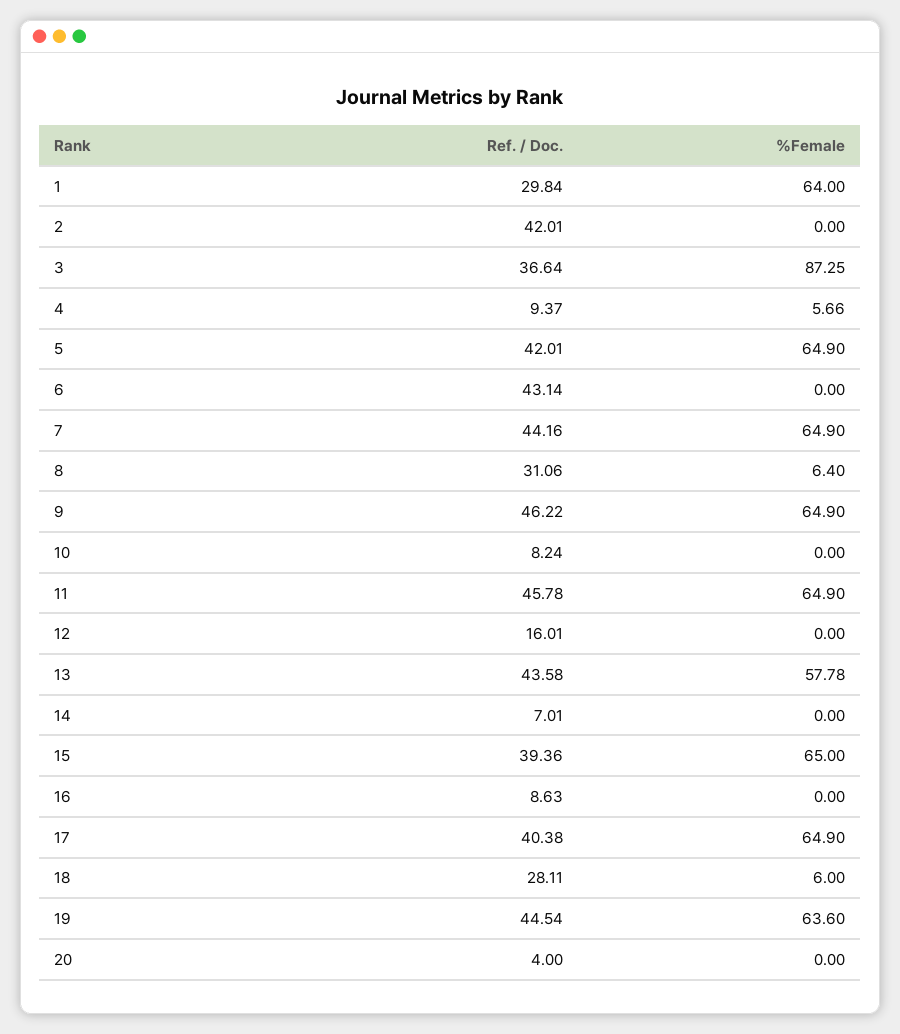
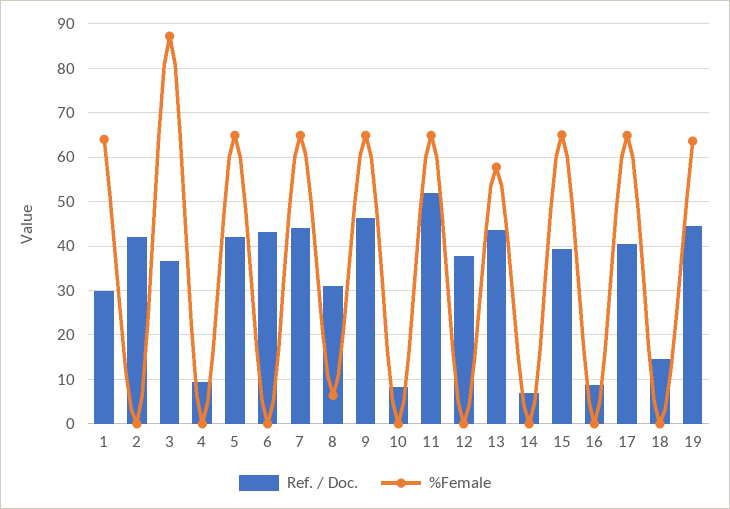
%Female, 4: 5.66 -> 0
Ref. / Doc., 11: 45.78 -> 52
Ref. / Doc., 12: 16.01 -> 38
Ref. / Doc., 18: 28.11 -> 14
%Female, 18: 6 -> 0
Ref. / Doc., 20: 4 -> none
%Female, 20: 0 -> none

